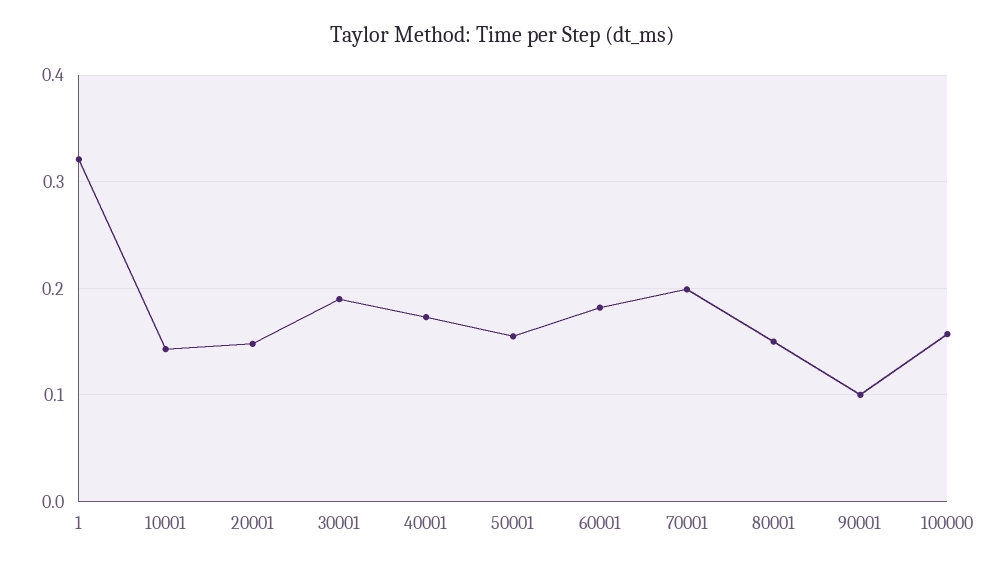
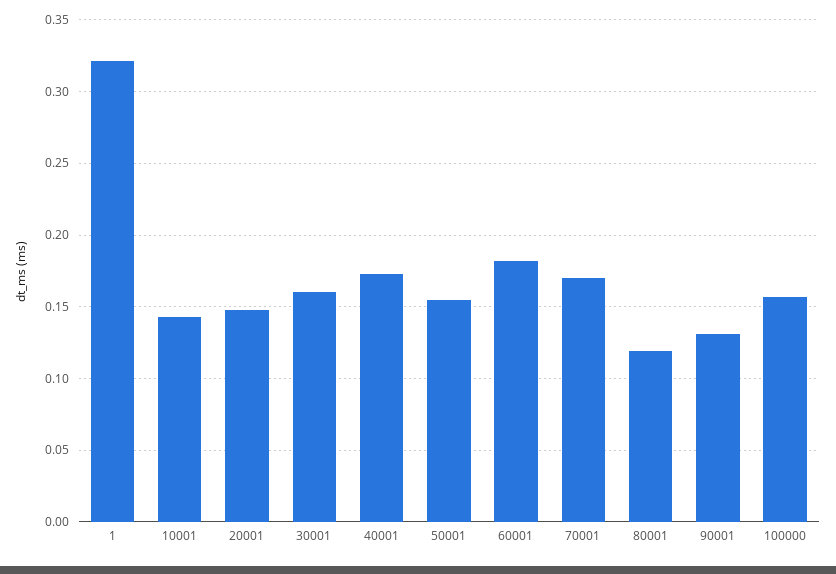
30001: 0.19 -> 0.16
70001: 0.2 -> 0.17
80001: 0.15 -> 0.12
90001: 0.1 -> 0.13

